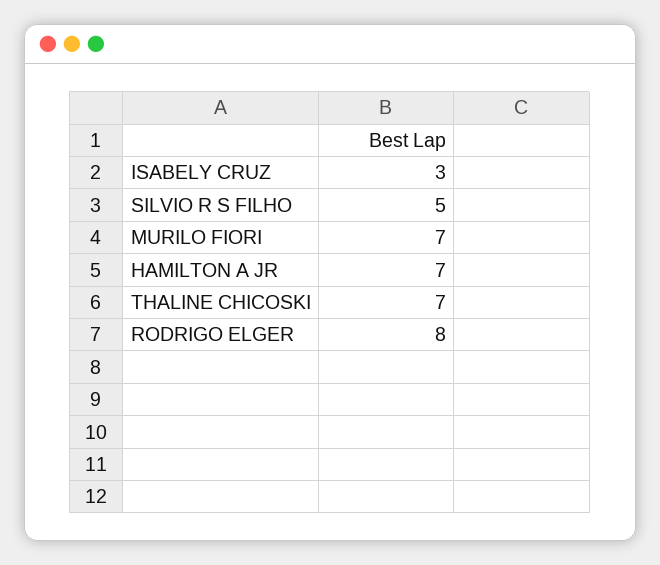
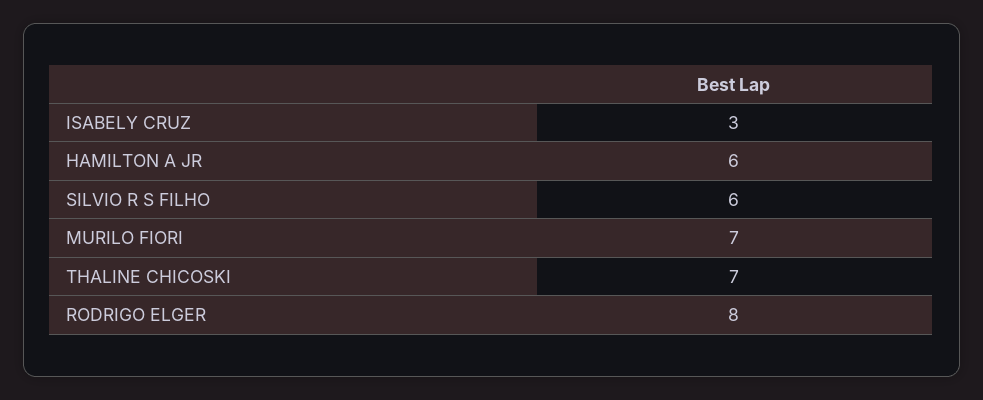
SILVIO R S FILHO: 5 -> 6
HAMILTON A JR: 7 -> 6

